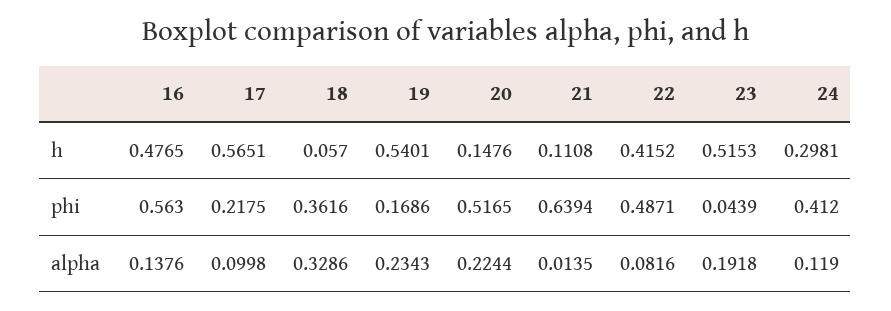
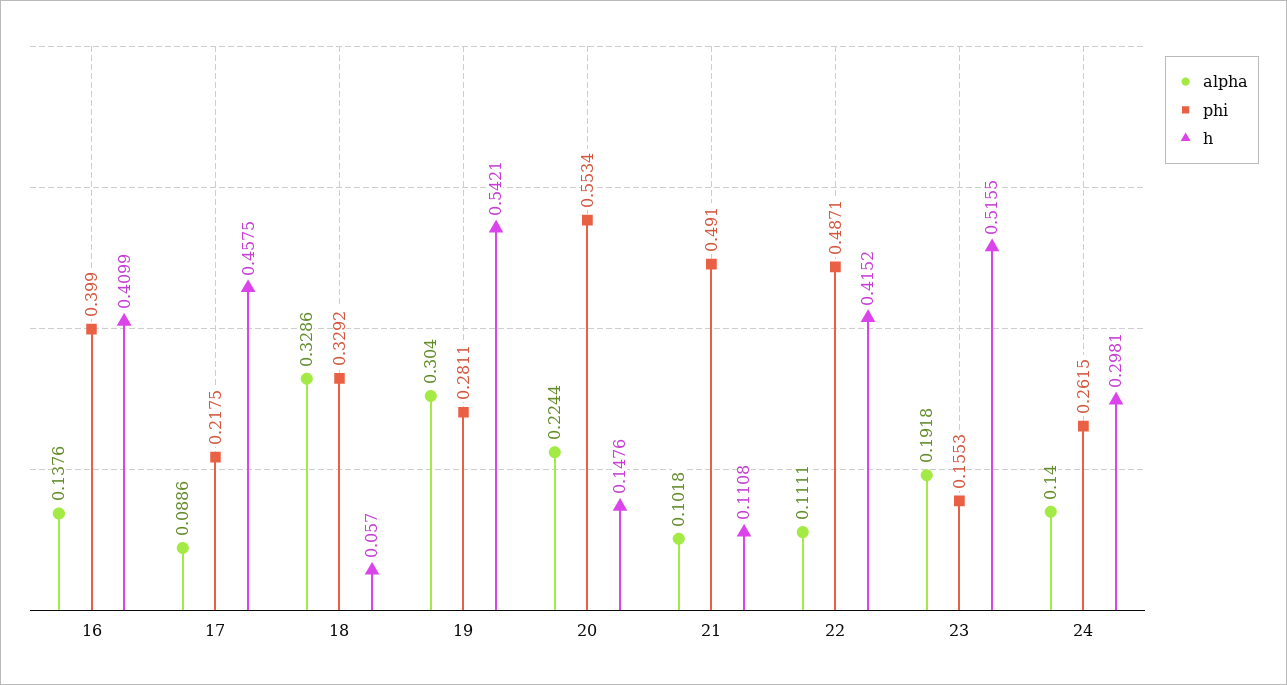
h, 16: 0.4765 -> 0.4099
h, 17: 0.5651 -> 0.4575
h, 19: 0.5401 -> 0.5421
h, 23: 0.5153 -> 0.5155
phi, 16: 0.563 -> 0.399
phi, 18: 0.3616 -> 0.3292
phi, 19: 0.1686 -> 0.2811
phi, 20: 0.5165 -> 0.5534
phi, 21: 0.6394 -> 0.491
phi, 23: 0.0439 -> 0.1553
phi, 24: 0.412 -> 0.2615
alpha, 17: 0.0998 -> 0.0886
alpha, 19: 0.2343 -> 0.304
alpha, 21: 0.0135 -> 0.1018
alpha, 22: 0.0816 -> 0.1111
alpha, 24: 0.119 -> 0.14

